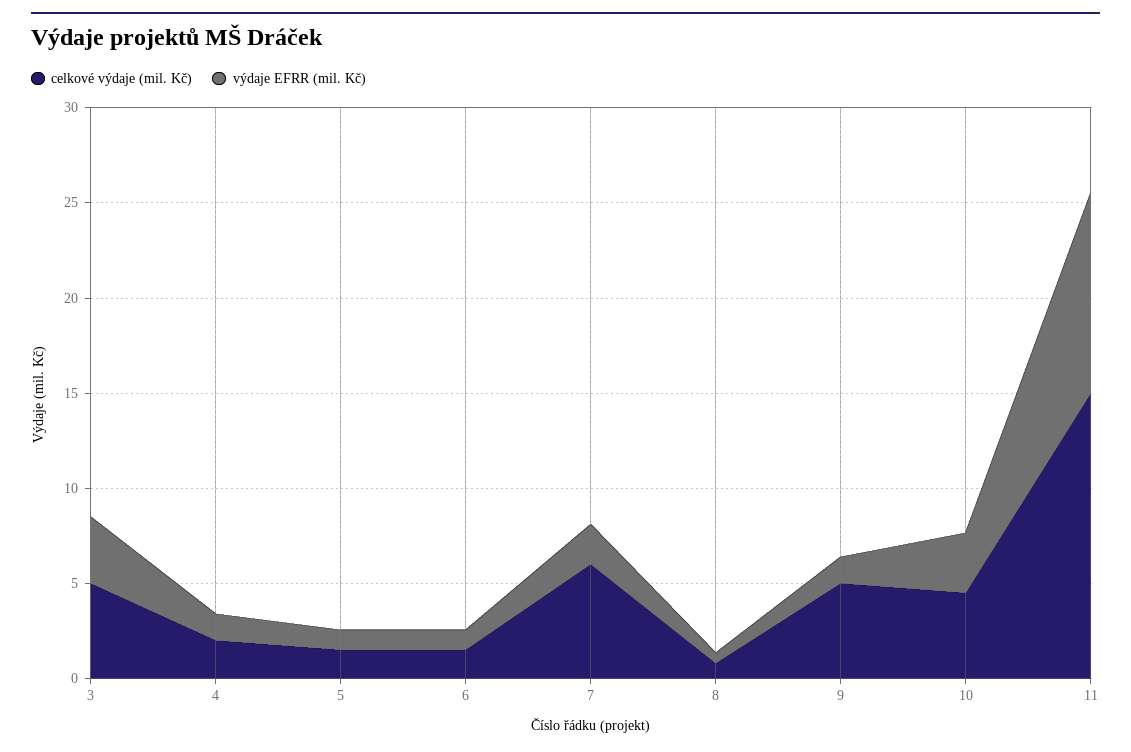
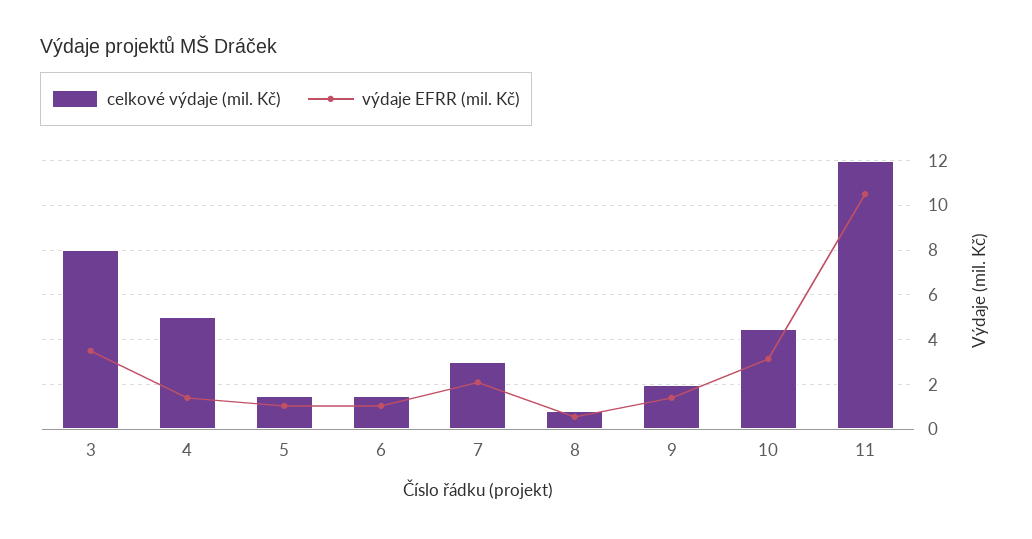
celkové výdaje (mil. Kč), 3: 5 -> 8
celkové výdaje (mil. Kč), 4: 2 -> 5
celkové výdaje (mil. Kč), 7: 6 -> 3
celkové výdaje (mil. Kč), 9: 5 -> 2
celkové výdaje (mil. Kč), 11: 15 -> 12

